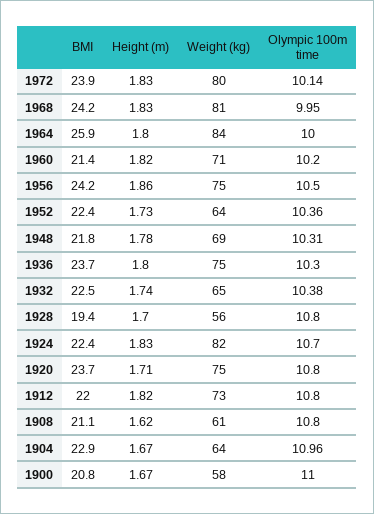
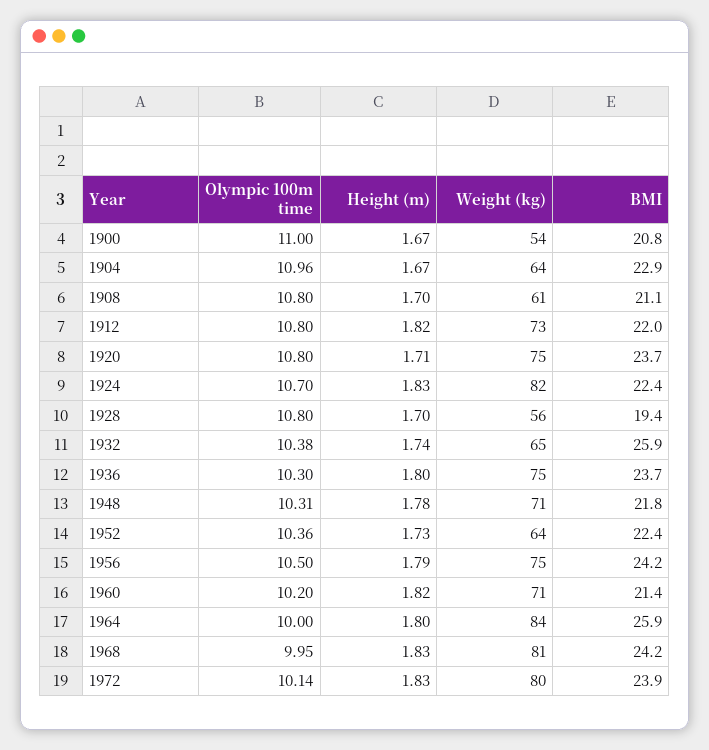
Height (m), 1956: 1.86 -> 1.79
Weight (kg), 1948: 69 -> 71
BMI, 1932: 22.5 -> 25.9
Height (m), 1908: 1.62 -> 1.7
Weight (kg), 1900: 58 -> 54

